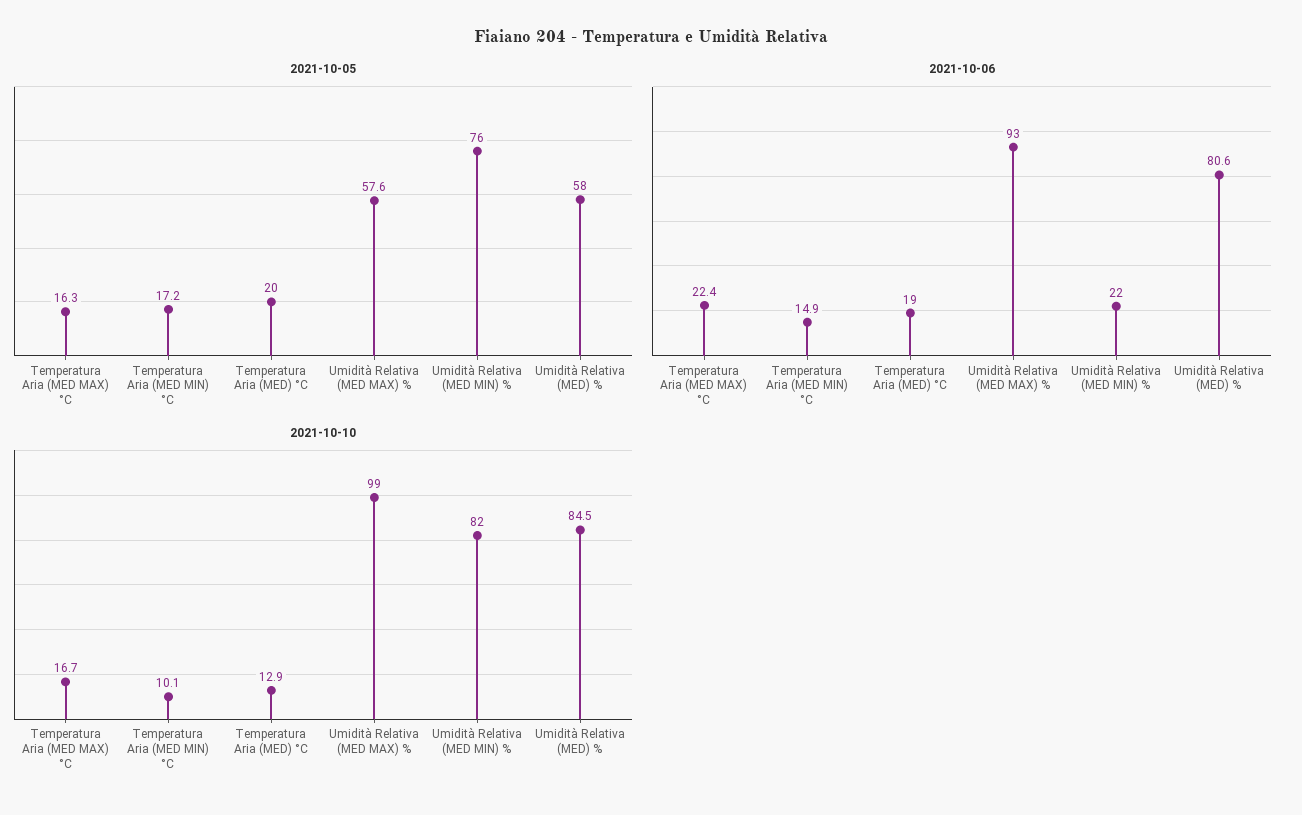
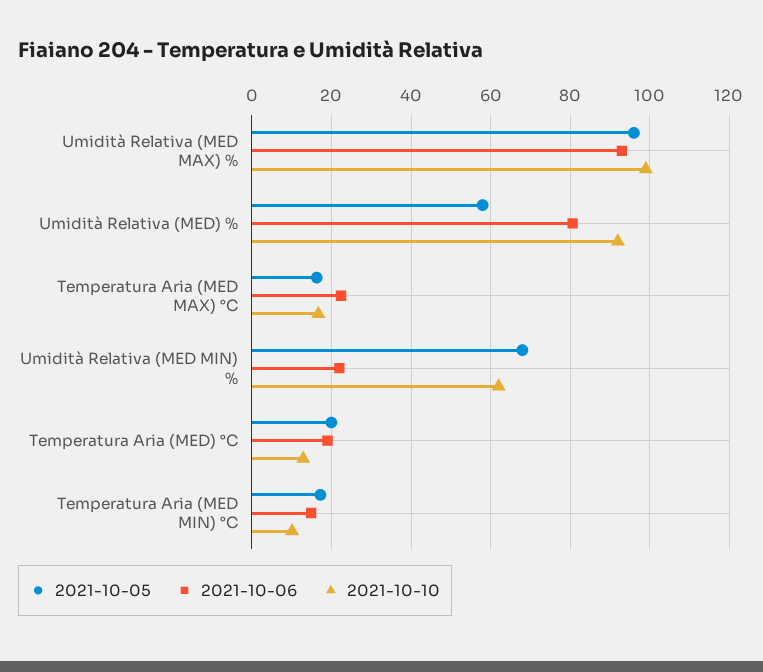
2021-10-05, Umidità Relativa (MED MAX) %: 57.6 -> 96
2021-10-05, Umidità Relativa (MED MIN) %: 76 -> 68
2021-10-10, Umidità Relativa (MED MIN) %: 82 -> 62
2021-10-10, Umidità Relativa (MED) %: 84.5 -> 92

